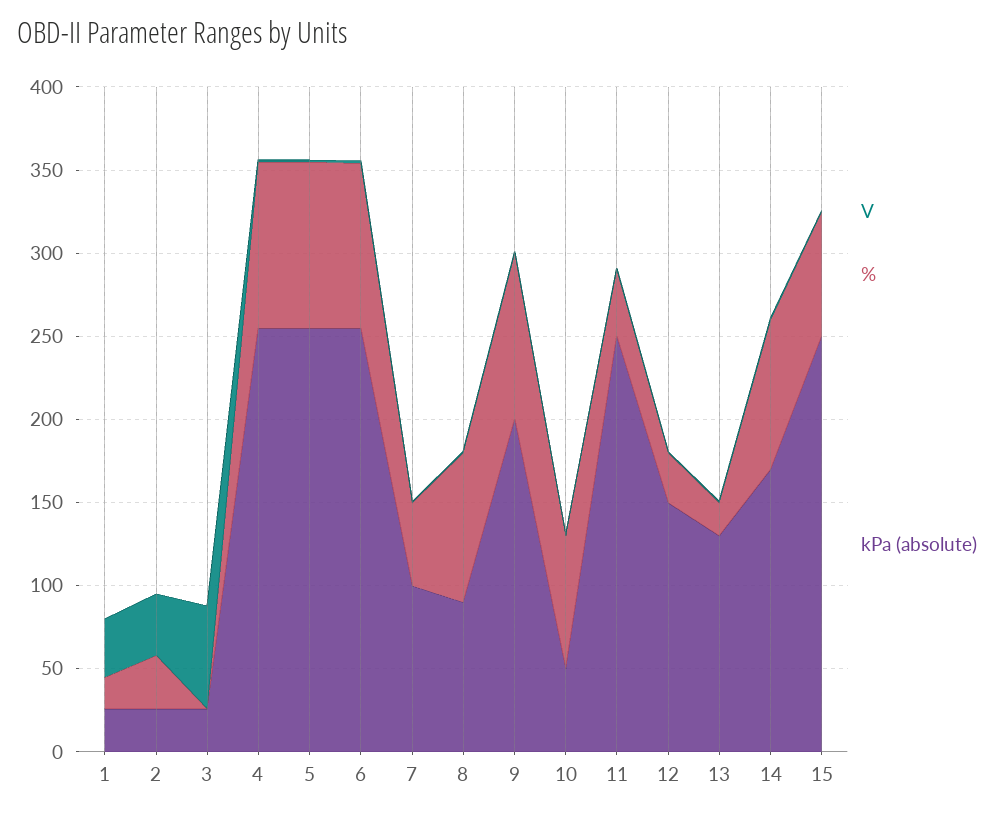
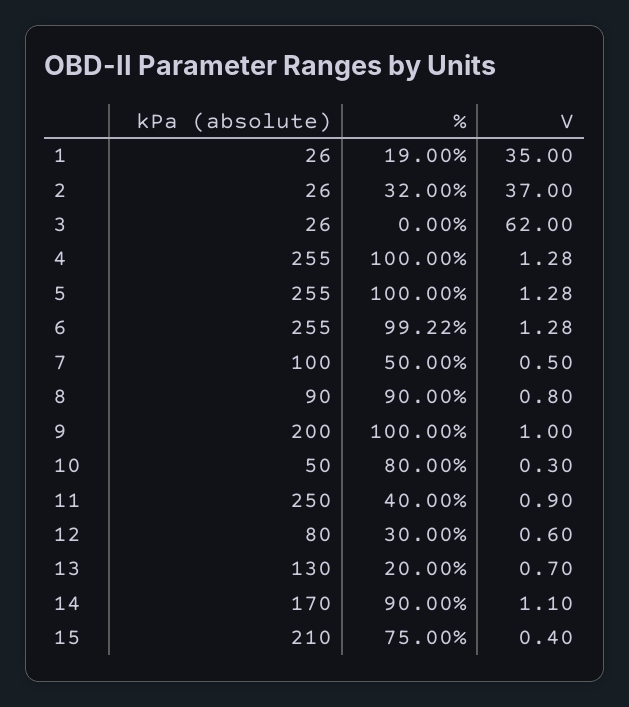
kPa (absolute), 12: 150 -> 80
kPa (absolute), 15: 250 -> 210

